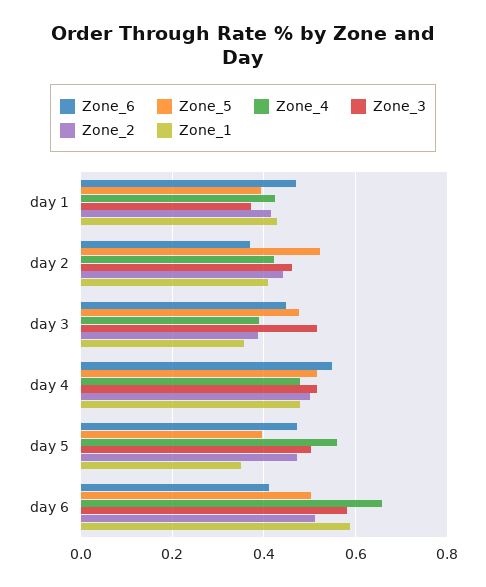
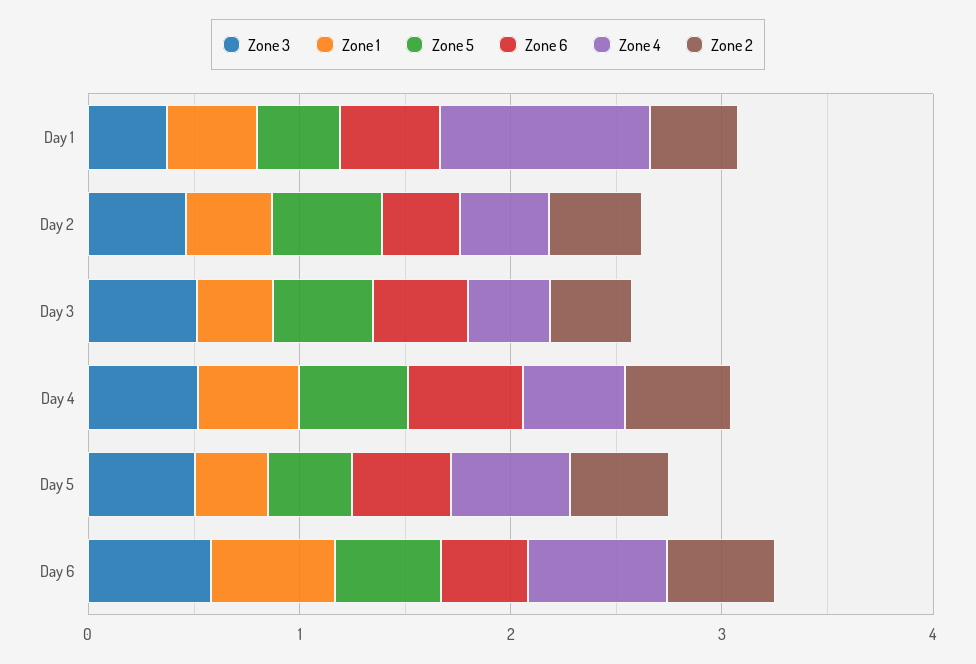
Zone_4, day 1: 0.42 -> 1

